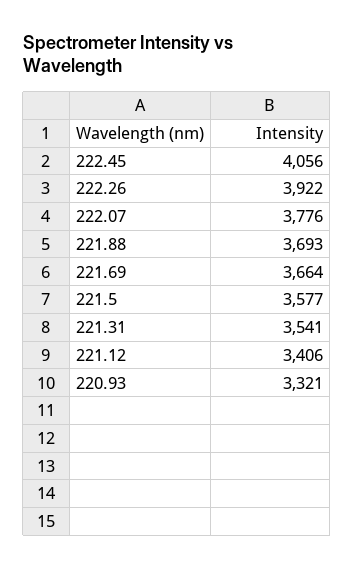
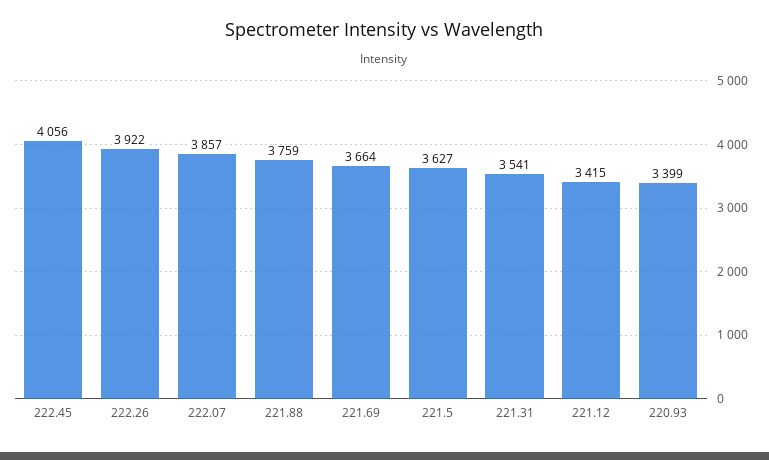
222.07: 3776 -> 3857
221.88: 3693 -> 3759
221.5: 3577 -> 3627
221.12: 3406 -> 3415
220.93: 3321 -> 3399

